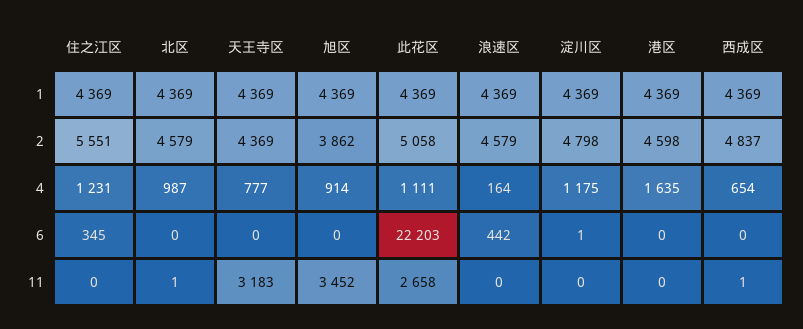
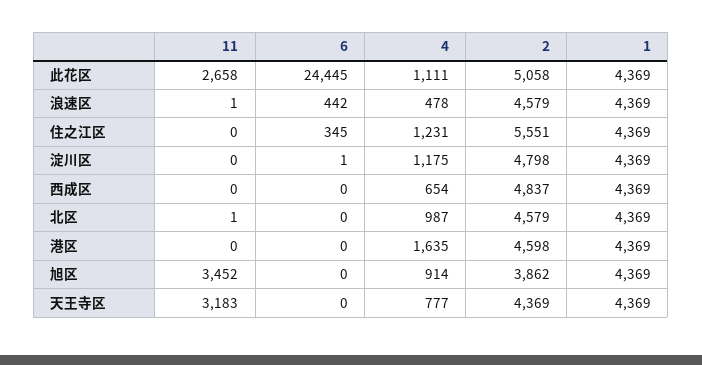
浪速区, 4: 164 -> 478
此花区, 6: 22203 -> 24445
浪速区, 11: 0 -> 1
西成区, 11: 1 -> 0

